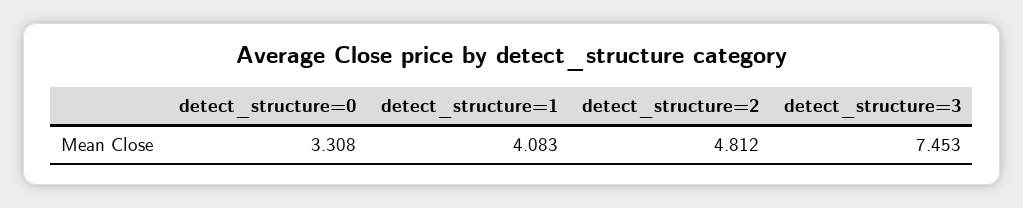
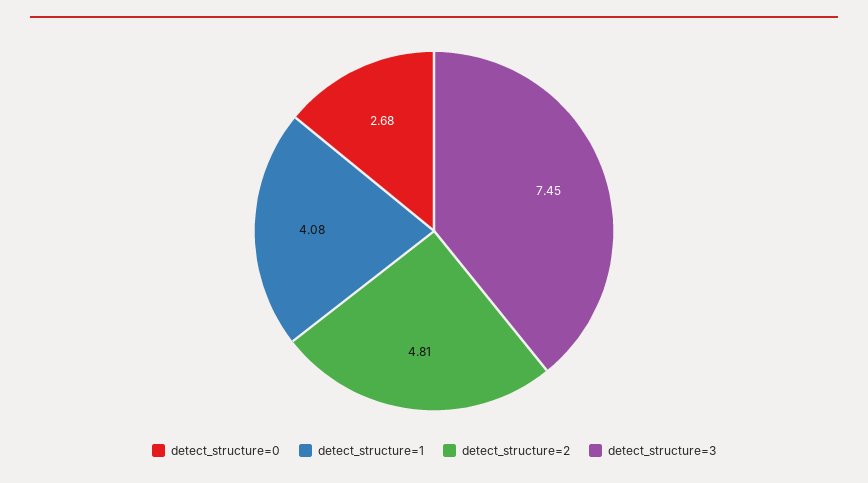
detect_structure=0: 3.308 -> 2.68

